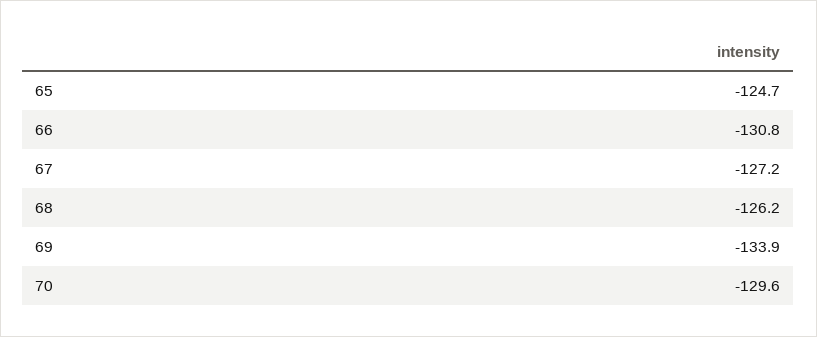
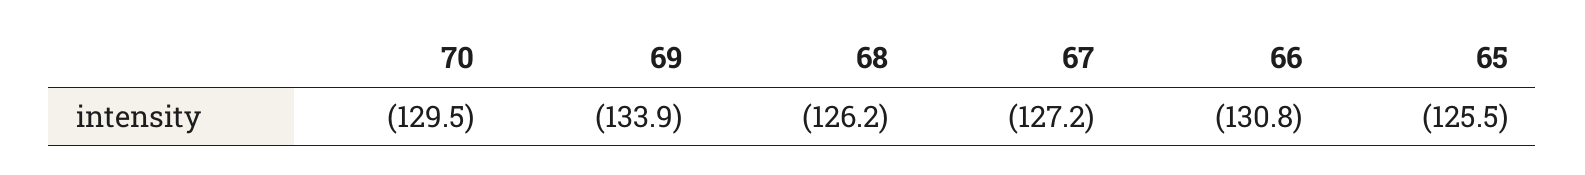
65: -124.7 -> -125.5
70: -129.6 -> -129.5

